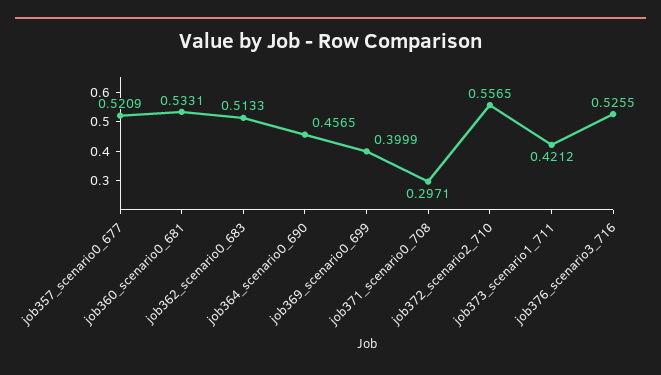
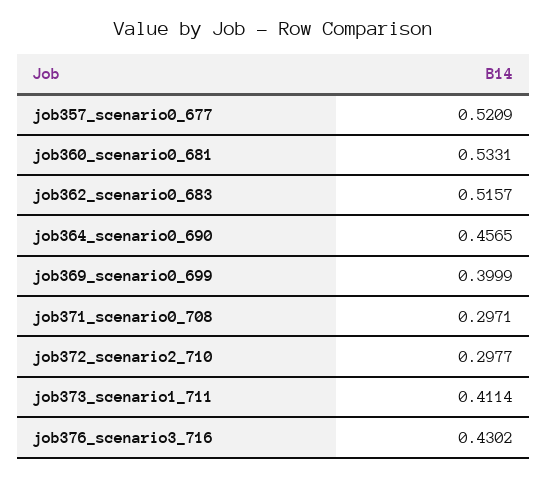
job362_scenario0_683: 0.5133 -> 0.5157
job372_scenario2_710: 0.5565 -> 0.2977
job373_scenario1_711: 0.4212 -> 0.4114
job376_scenario3_716: 0.5255 -> 0.4302

